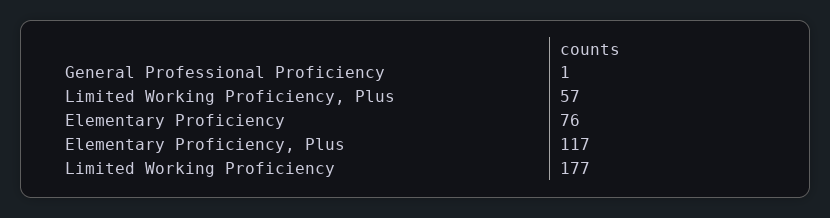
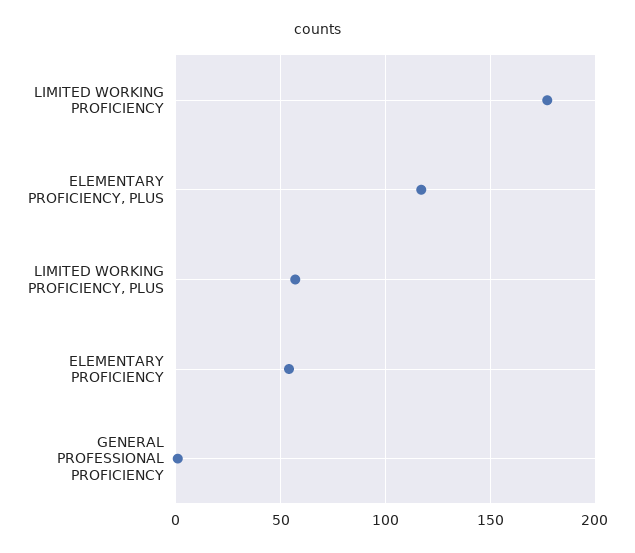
Elementary Proficiency: 76 -> 55

